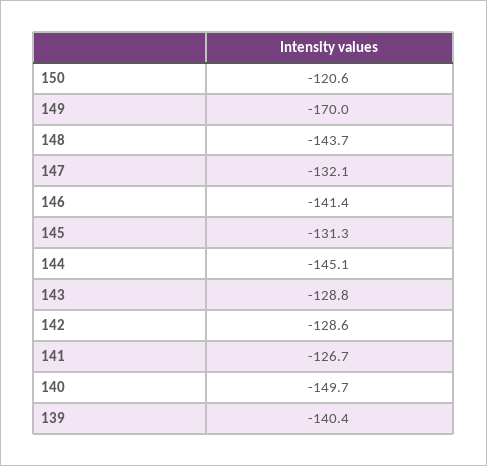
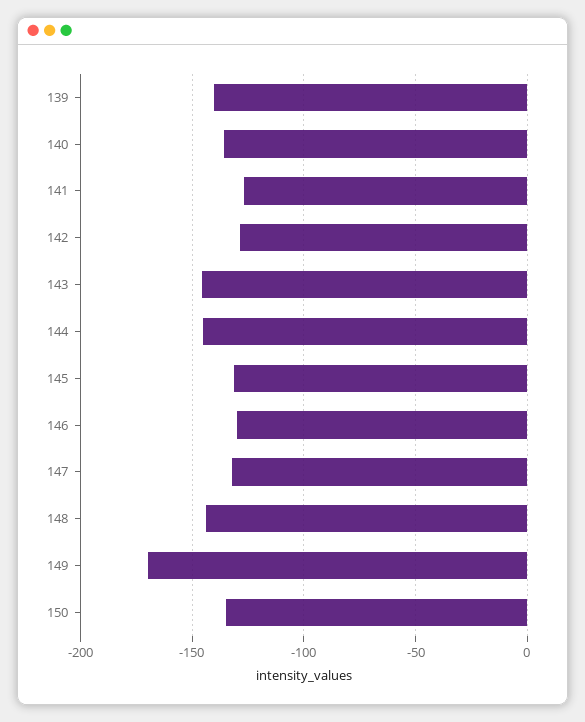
150: -120.6 -> -135
146: -141.4 -> -130
143: -128.8 -> -145
140: -149.7 -> -135

